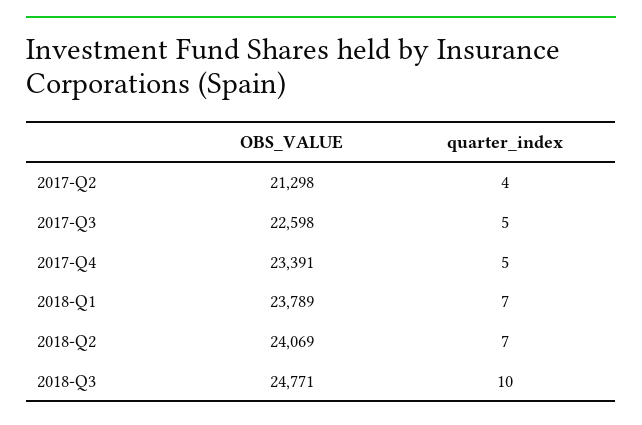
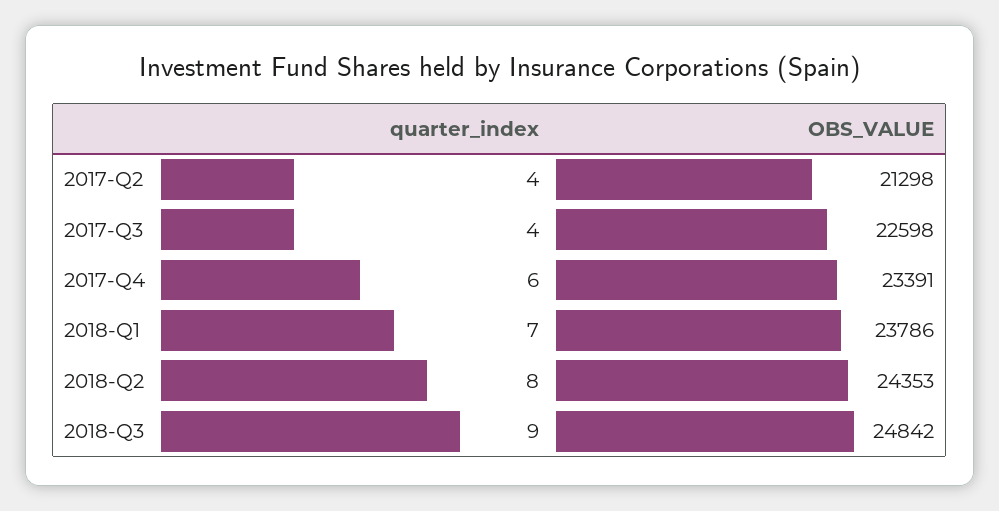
quarter_index, 2017-Q3: 5 -> 4
quarter_index, 2017-Q4: 5 -> 6
OBS_VALUE, 2018-Q1: 23789 -> 23786
OBS_VALUE, 2018-Q2: 24069 -> 24353
quarter_index, 2018-Q2: 7 -> 8
OBS_VALUE, 2018-Q3: 24771 -> 24842
quarter_index, 2018-Q3: 10 -> 9

